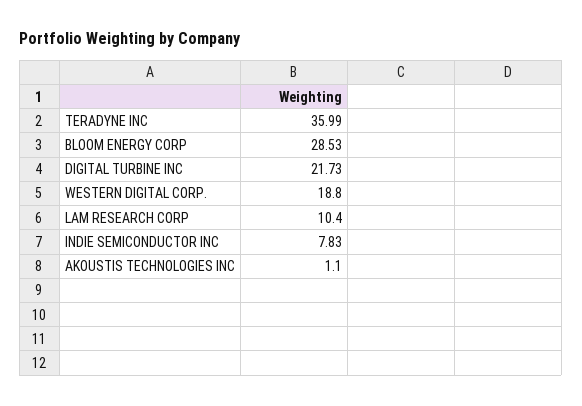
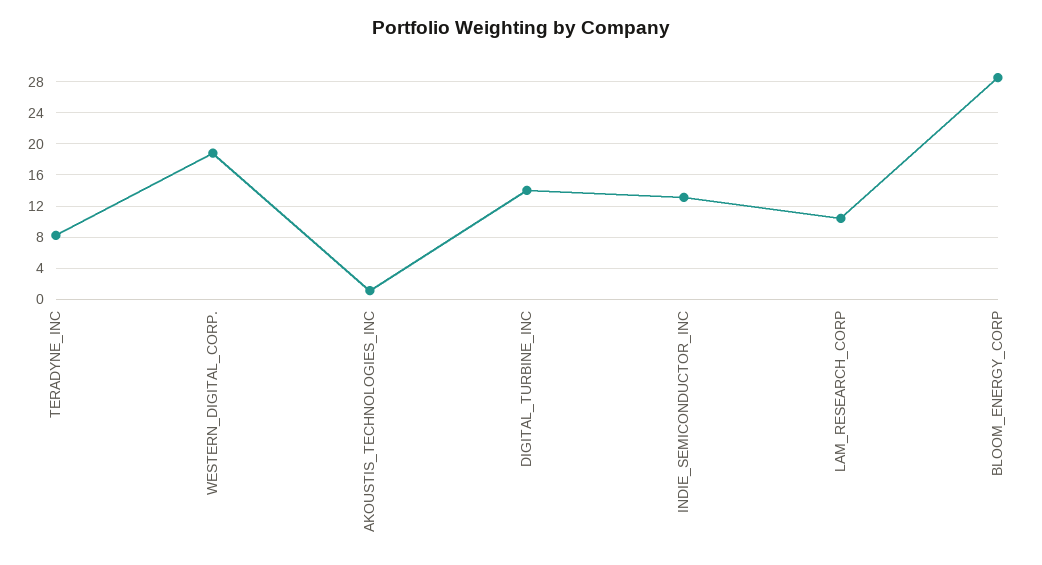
TERADYNE INC: 35.99 -> 8
DIGITAL TURBINE INC: 21.73 -> 14
INDIE SEMICONDUCTOR INC: 7.83 -> 13

